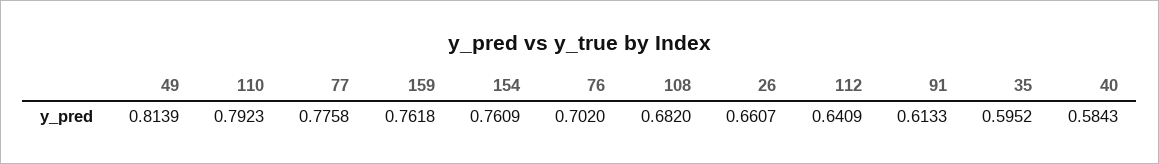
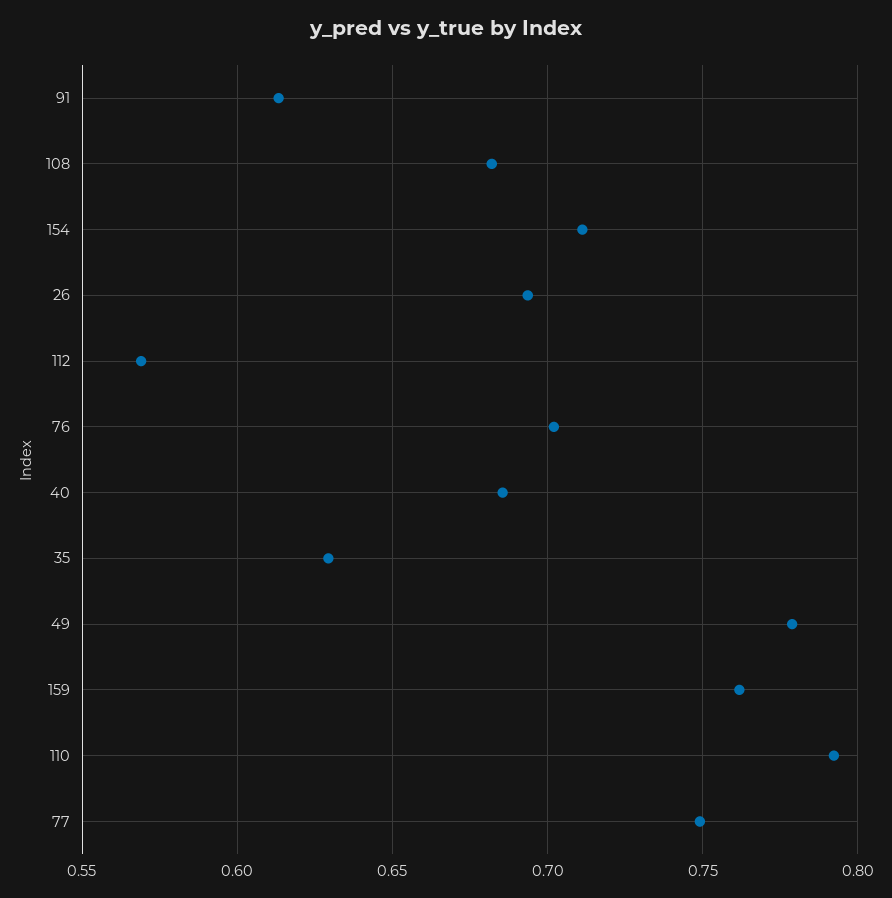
49: 0.8139 -> 0.78
77: 0.7758 -> 0.75
154: 0.7609 -> 0.71
26: 0.6607 -> 0.695
112: 0.6409 -> 0.57
35: 0.5952 -> 0.63
40: 0.5843 -> 0.685

